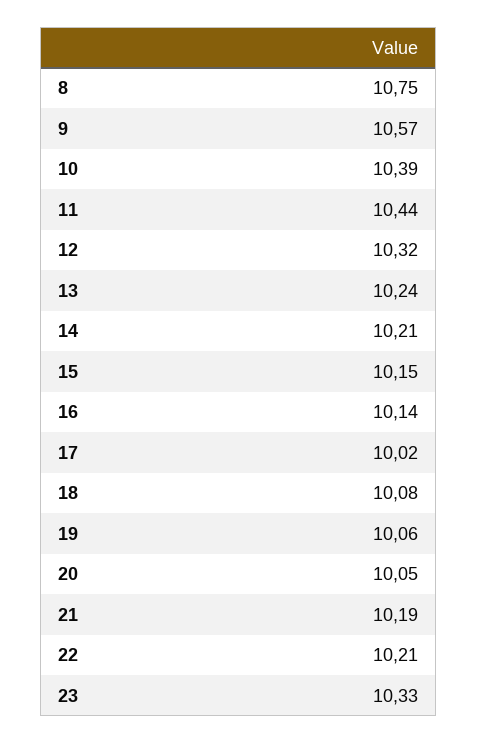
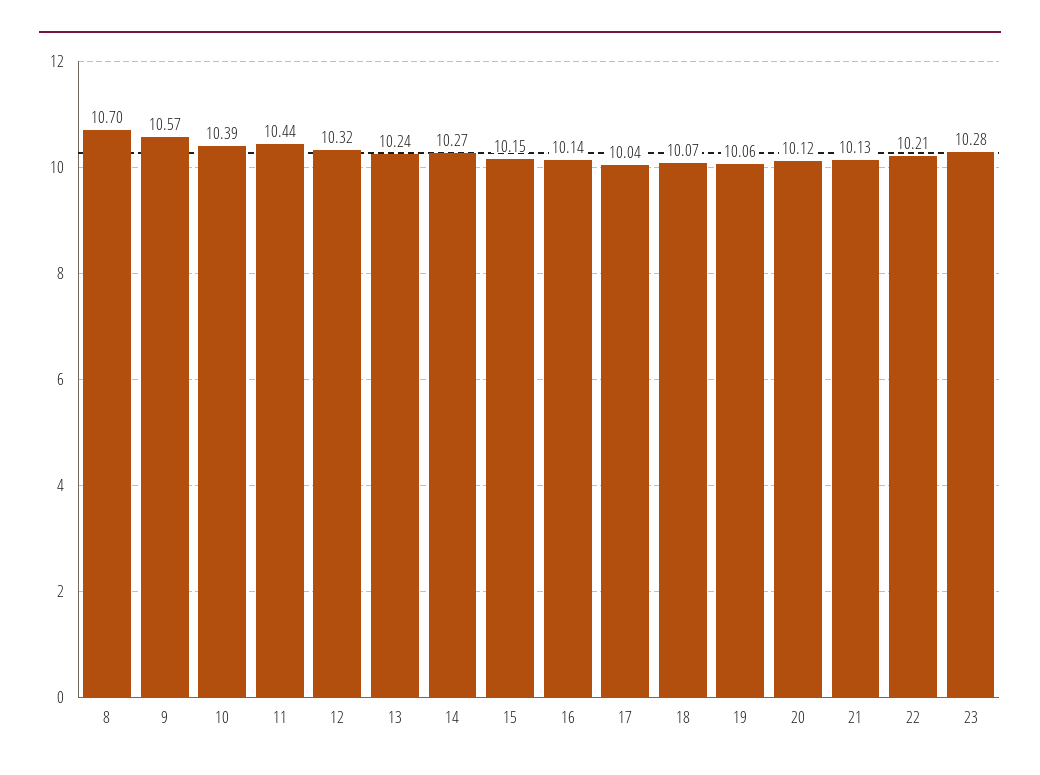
8: 10.75 -> 10.7
14: 10.21 -> 10.27
17: 10.02 -> 10.04
18: 10.08 -> 10.07
20: 10.05 -> 10.12
21: 10.19 -> 10.13
23: 10.33 -> 10.28

